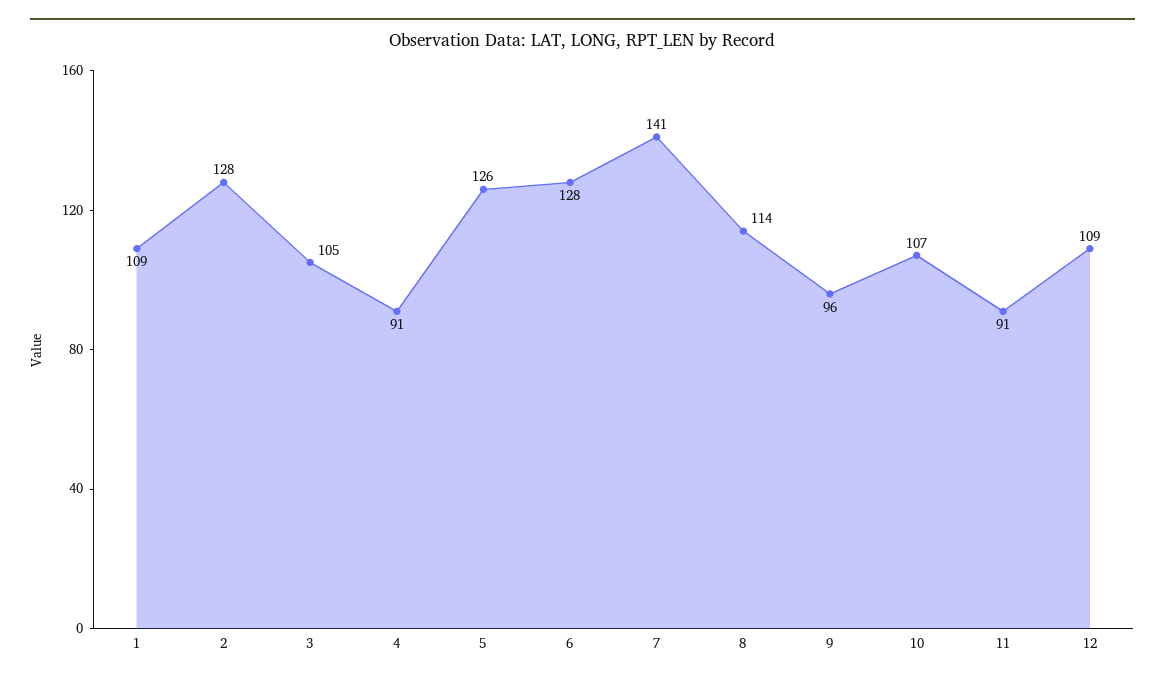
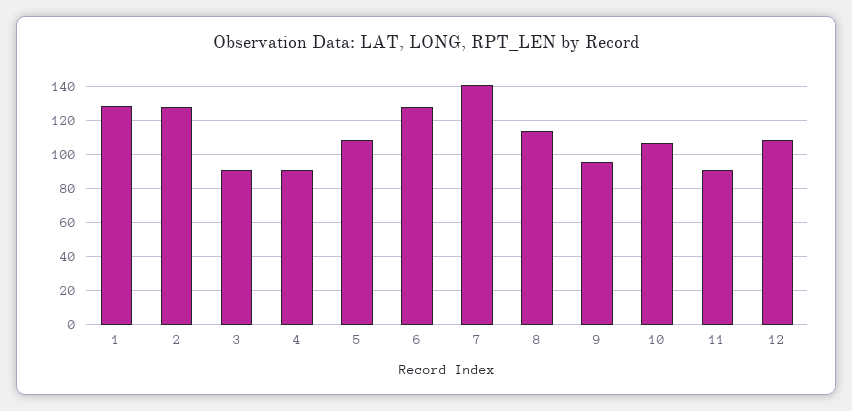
1: 109 -> 130
3: 105 -> 90
5: 126 -> 110

